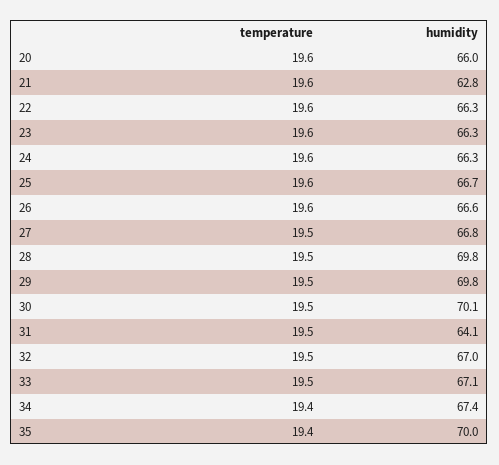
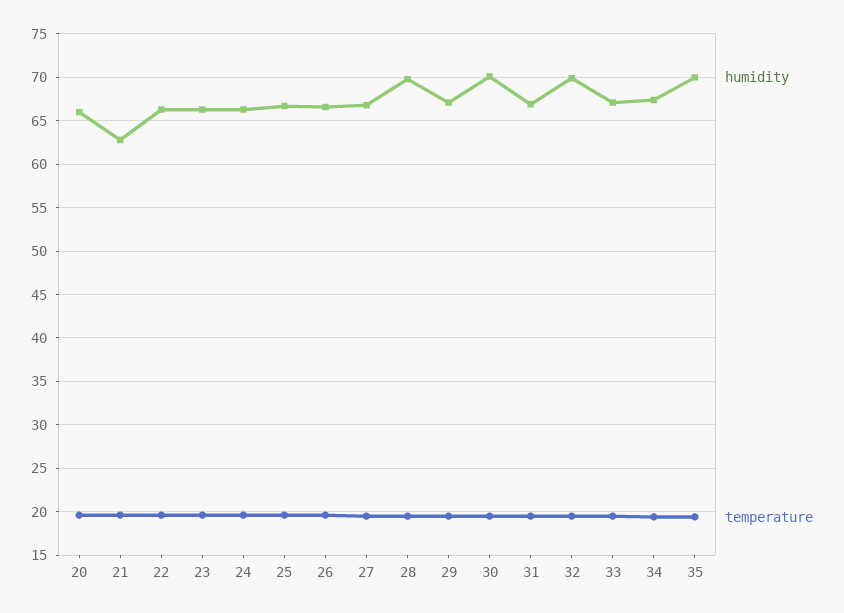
humidity, 29: 69.8 -> 67
humidity, 31: 64.1 -> 67
humidity, 32: 67 -> 70

